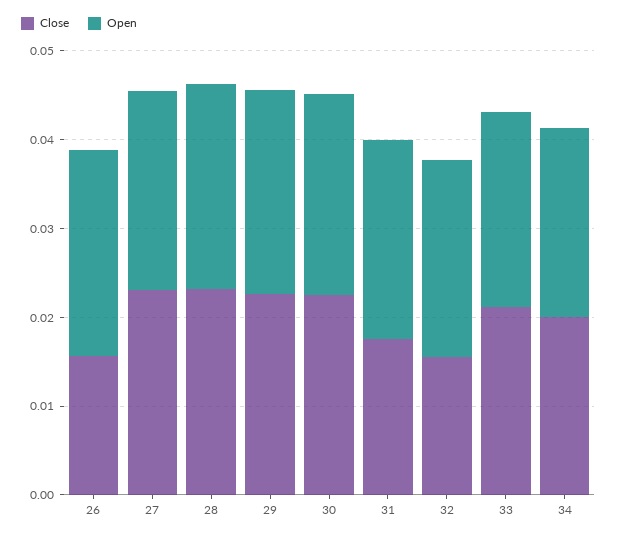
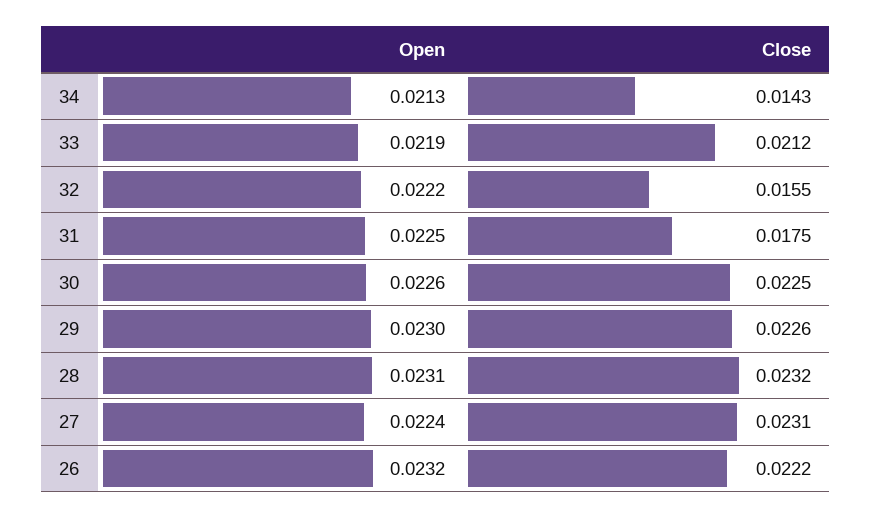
Close, 26: 0.016 -> 0.0222
Close, 34: 0.02 -> 0.0143

